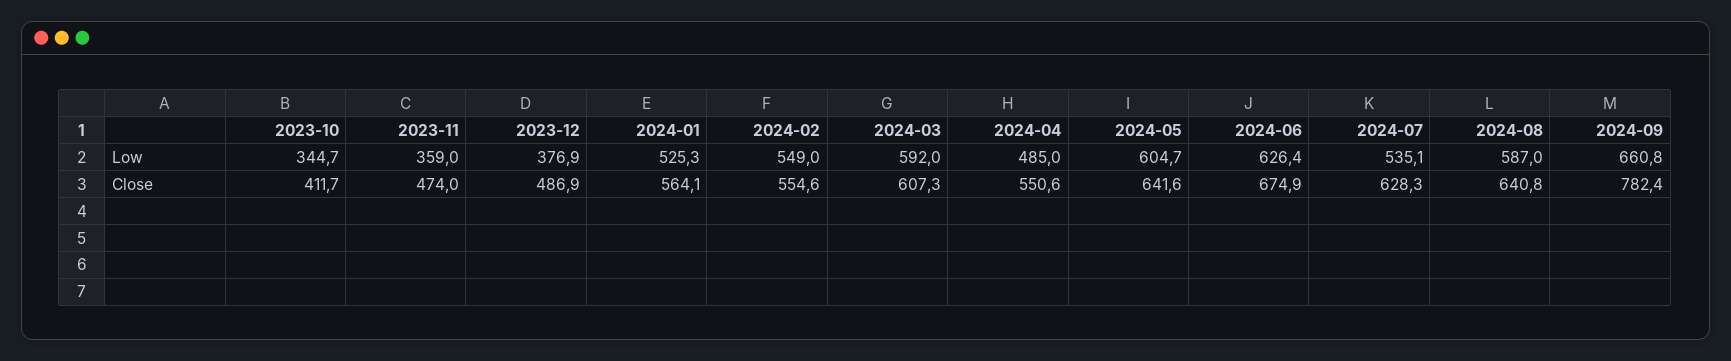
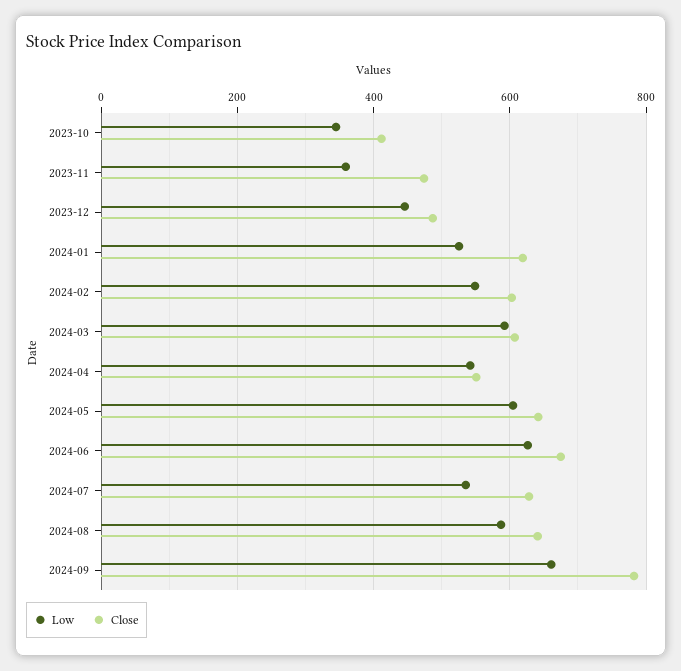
Low, 2023-12: 376.9 -> 440
Low, 2024-04: 485 -> 540
Close, 2024-01: 564.1 -> 620
Close, 2024-02: 554.6 -> 600

